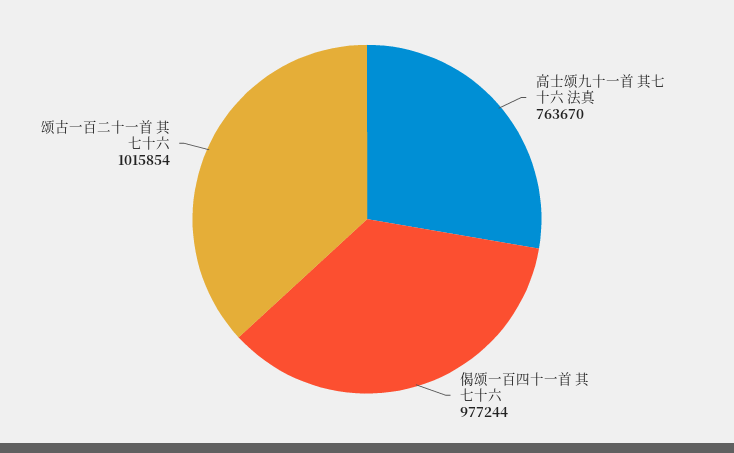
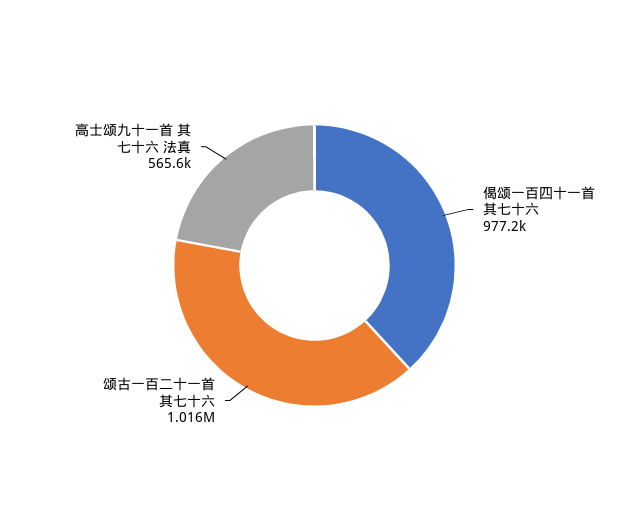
高士颂九十一首 其七十六 法真: 763670 -> 565600

